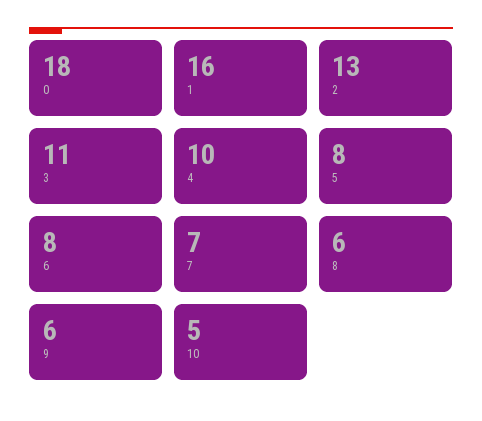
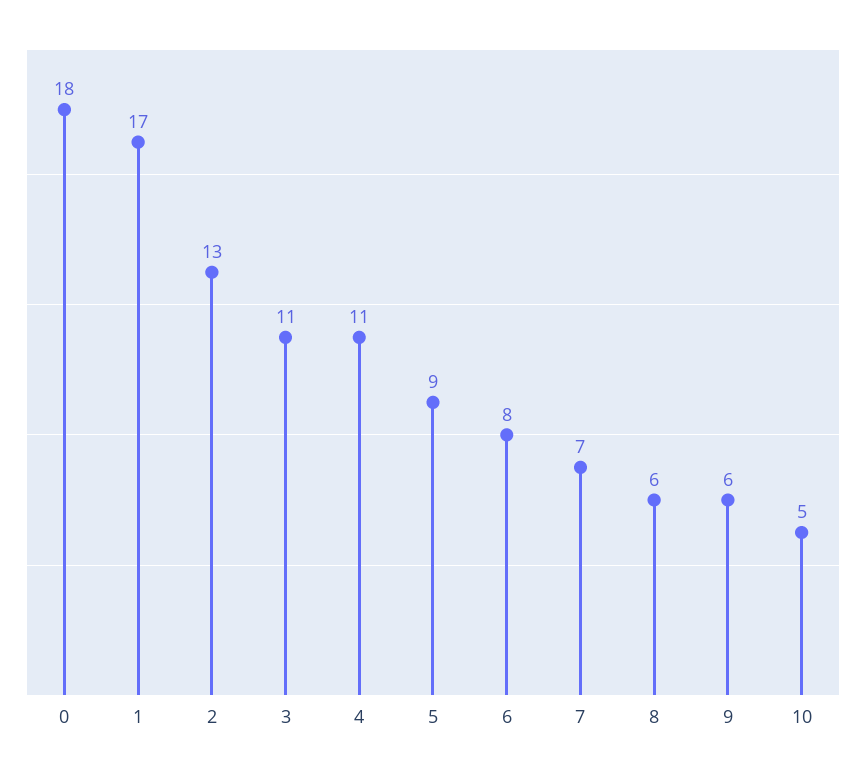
1: 16 -> 17
4: 10 -> 11
5: 8 -> 9

